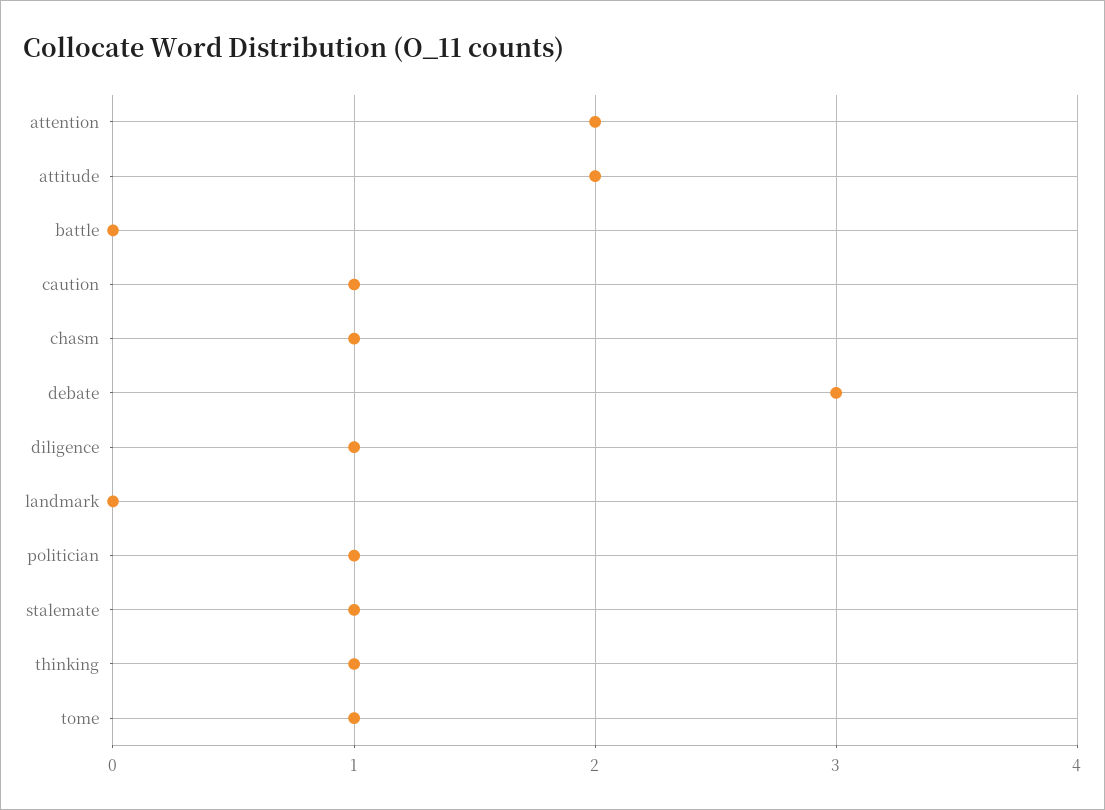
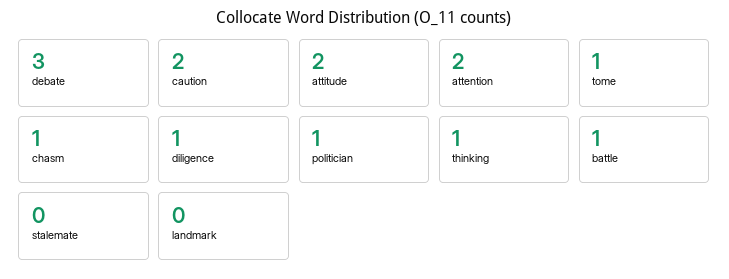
battle: 0 -> 1
caution: 1 -> 2
stalemate: 1 -> 0

